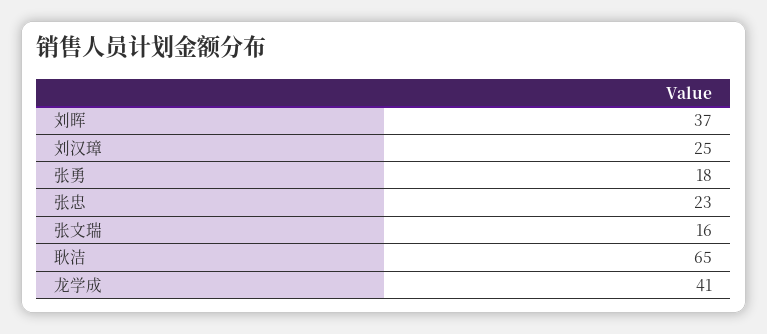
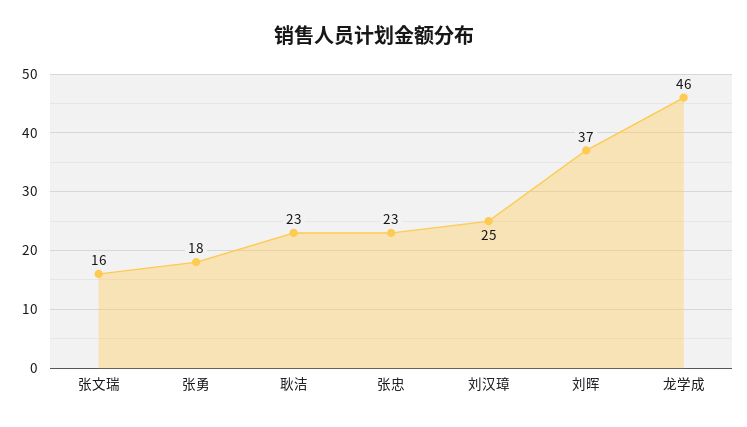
耿洁: 65 -> 23
龙学成: 41 -> 46

